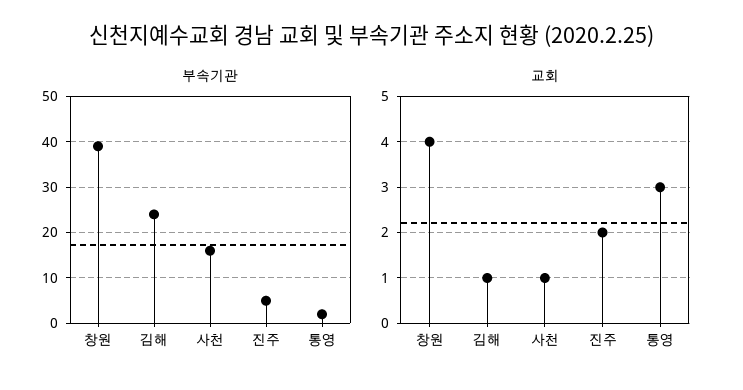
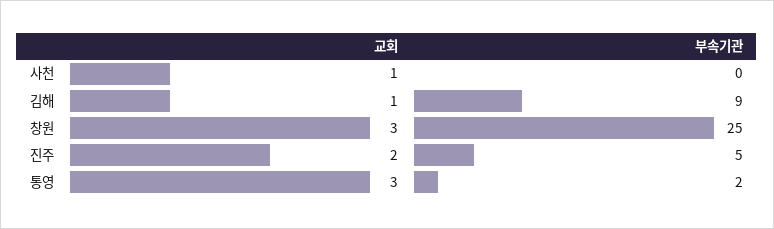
부속기관, 창원: 40 -> 25
부속기관, 김해: 25 -> 9
부속기관, 사천: 15 -> 0
교회, 창원: 4 -> 3

